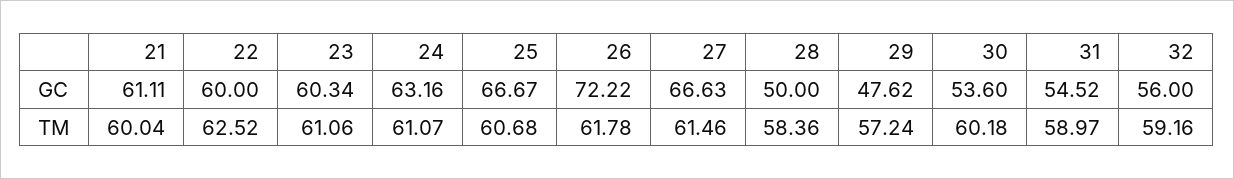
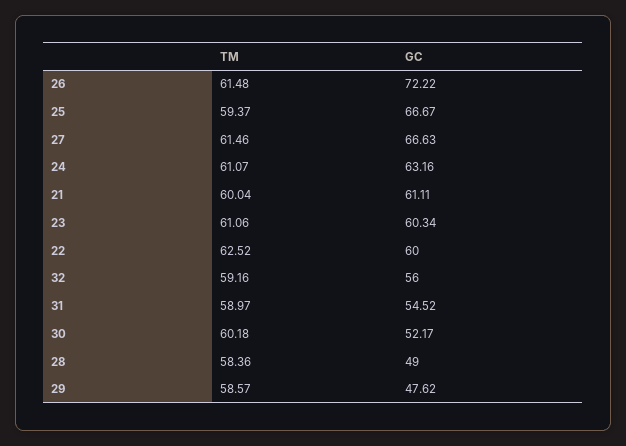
28, GC: 50 -> 49
30, GC: 53.6 -> 52.17
25, TM: 60.68 -> 59.37
26, TM: 61.78 -> 61.48
29, TM: 57.24 -> 58.57

